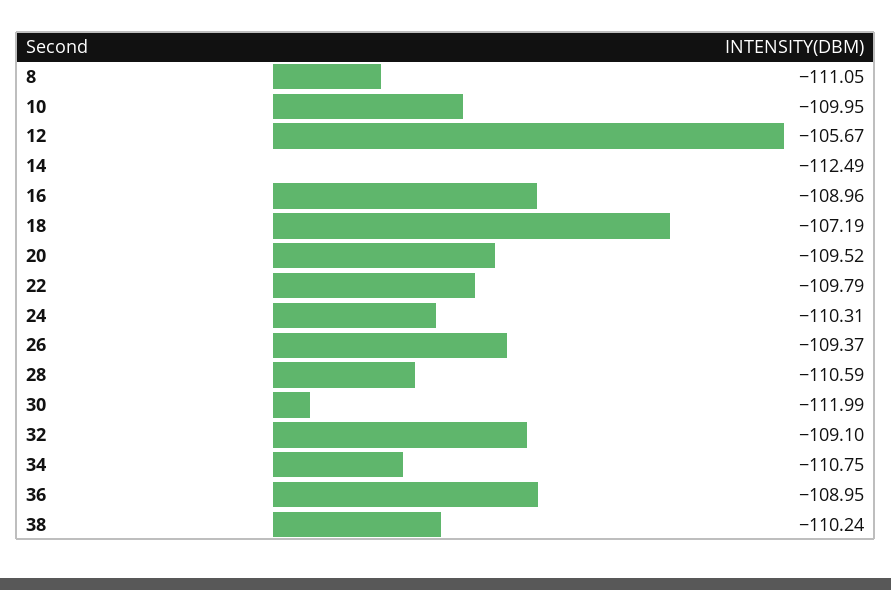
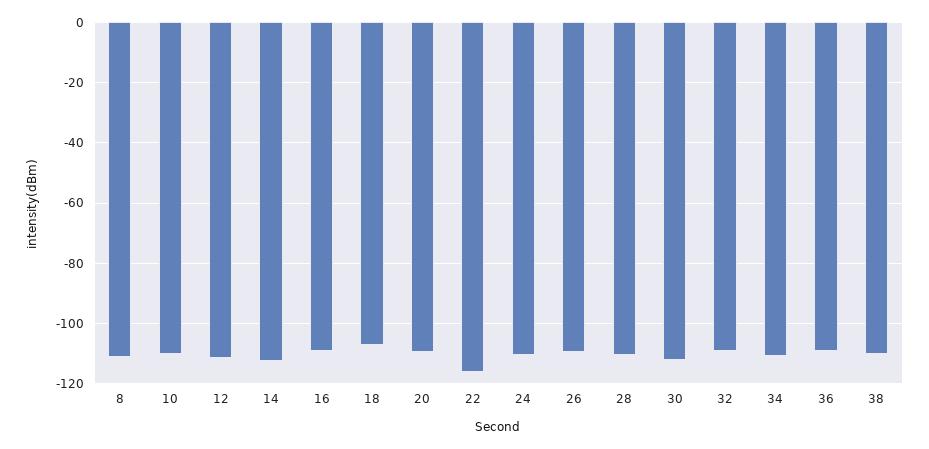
12: -105.67 -> -112
22: -109.79 -> -116

